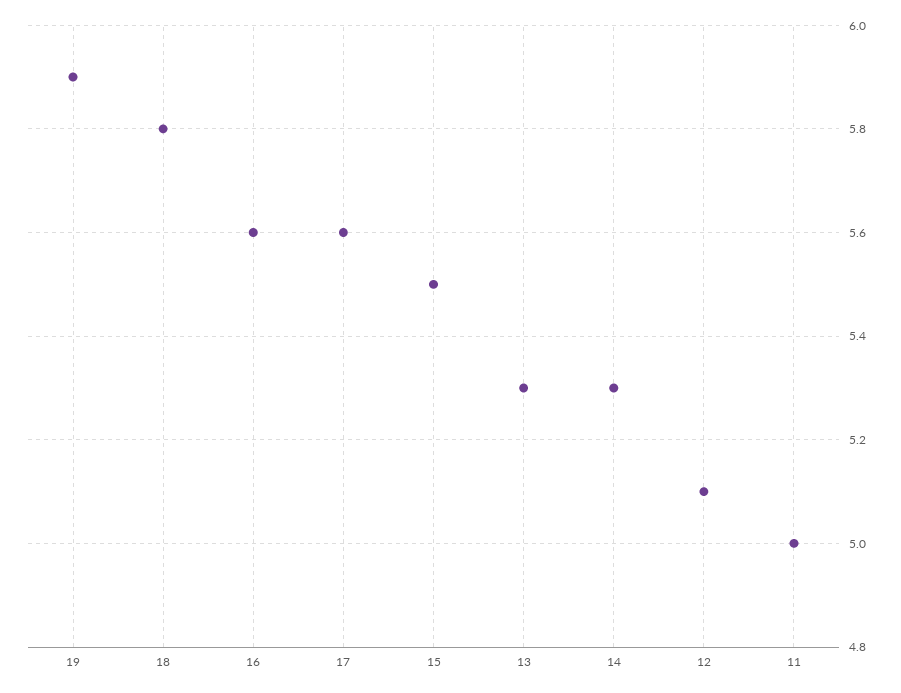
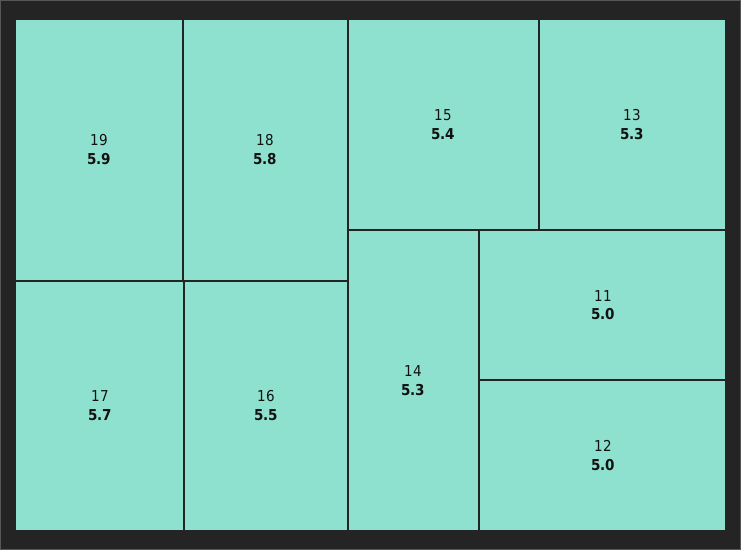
16: 5.6 -> 5.5
17: 5.6 -> 5.7
15: 5.5 -> 5.4
12: 5.1 -> 5

